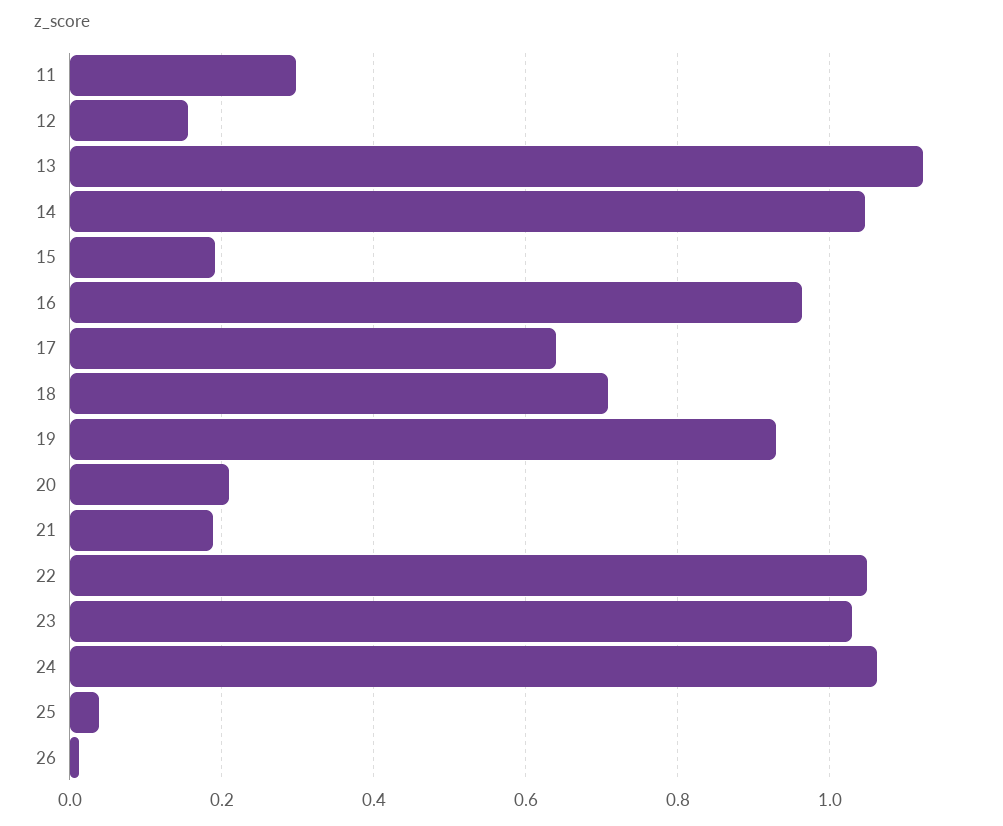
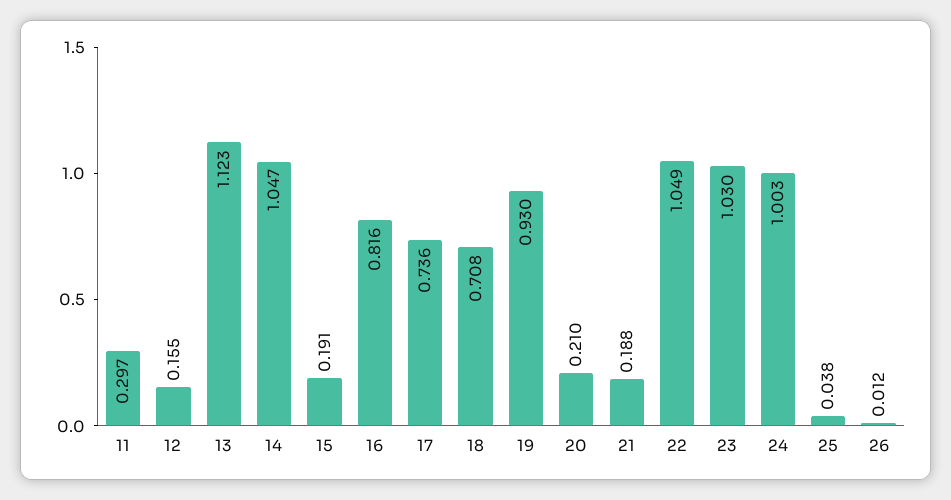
16: 0.96 -> 0.816
17: 0.64 -> 0.736
24: 1.06 -> 1.003

